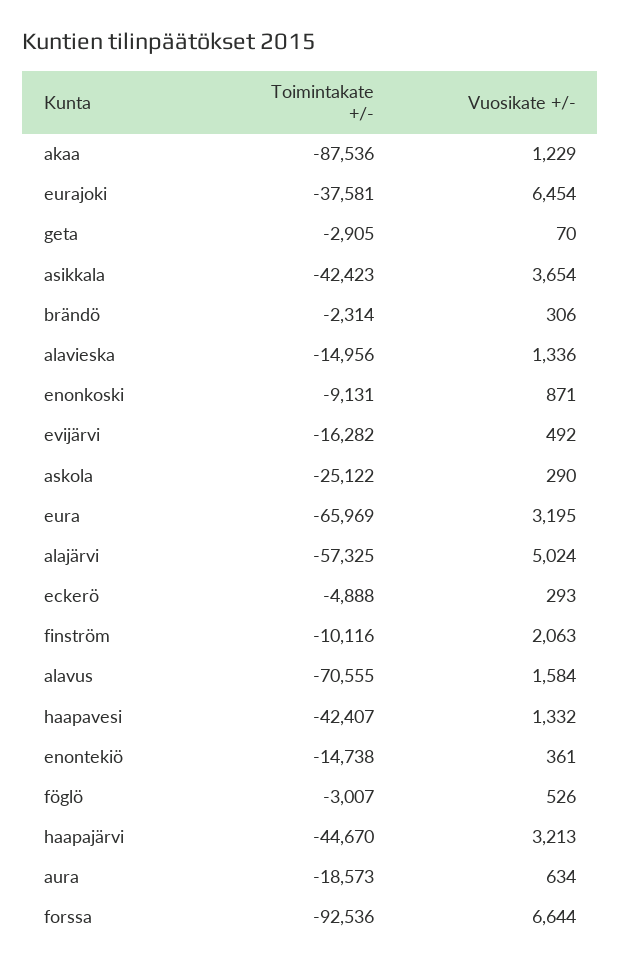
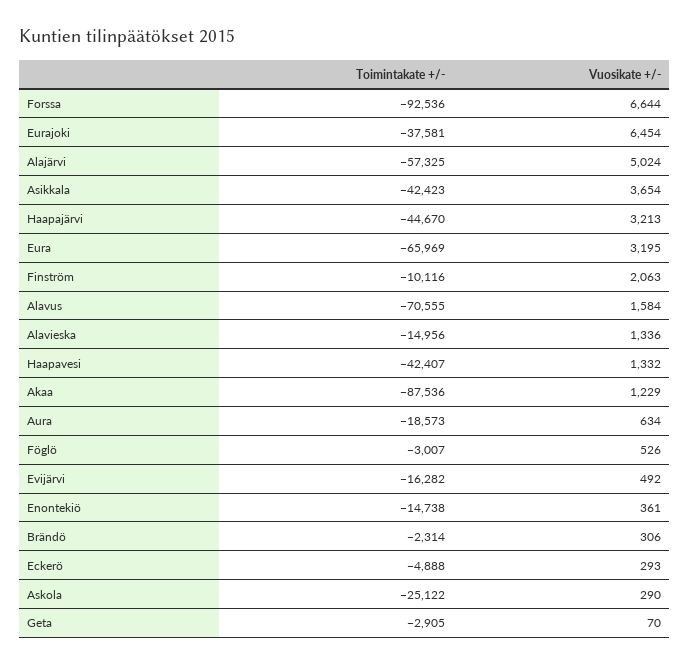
Toimintakate +/-, enonkoski: -9131 -> none
Vuosikate +/-, enonkoski: 871 -> none

